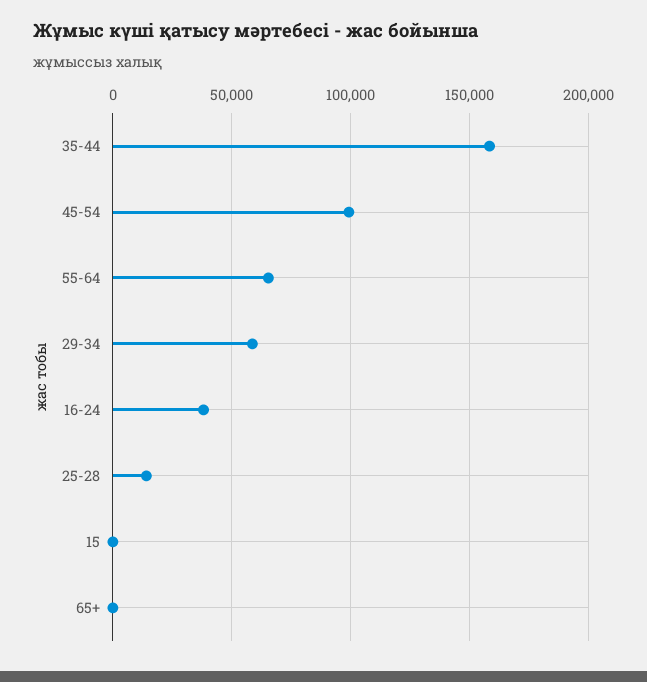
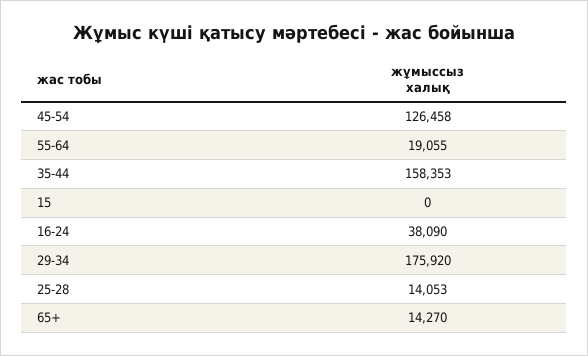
45-54: 100000 -> 126458
55-64: 65000 -> 19055
29-34: 60000 -> 175920
65+: 0 -> 14270

